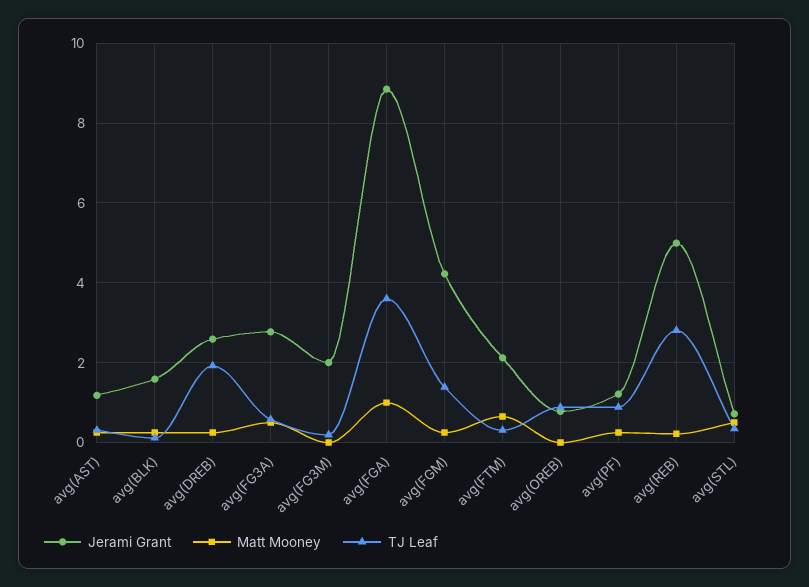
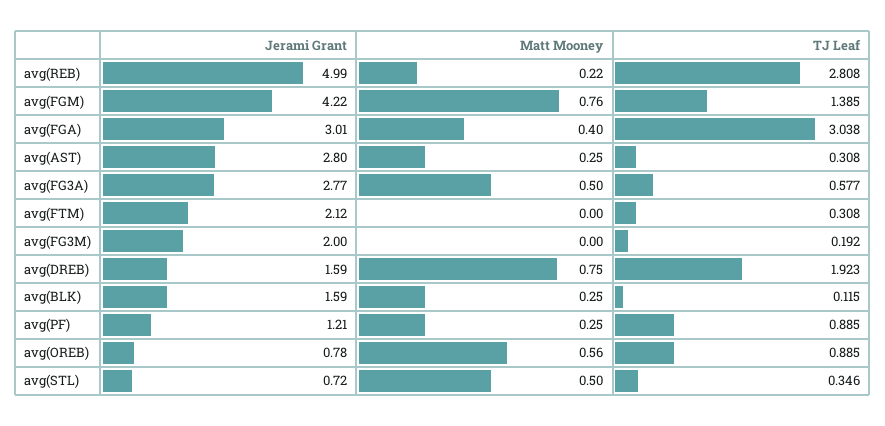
Jerami Grant, avg(AST): 1.2 -> 2.8
Jerami Grant, avg(DREB): 2.6 -> 1.59
Matt Mooney, avg(DREB): 0.2 -> 0.75
Jerami Grant, avg(FGA): 8.8 -> 3.01
Matt Mooney, avg(FGA): 1 -> 0.4
TJ Leaf, avg(FGA): 3.6 -> 3.038
Matt Mooney, avg(FGM): 0.2 -> 0.76
Matt Mooney, avg(FTM): 0.6 -> 0
Matt Mooney, avg(OREB): 0 -> 0.56

